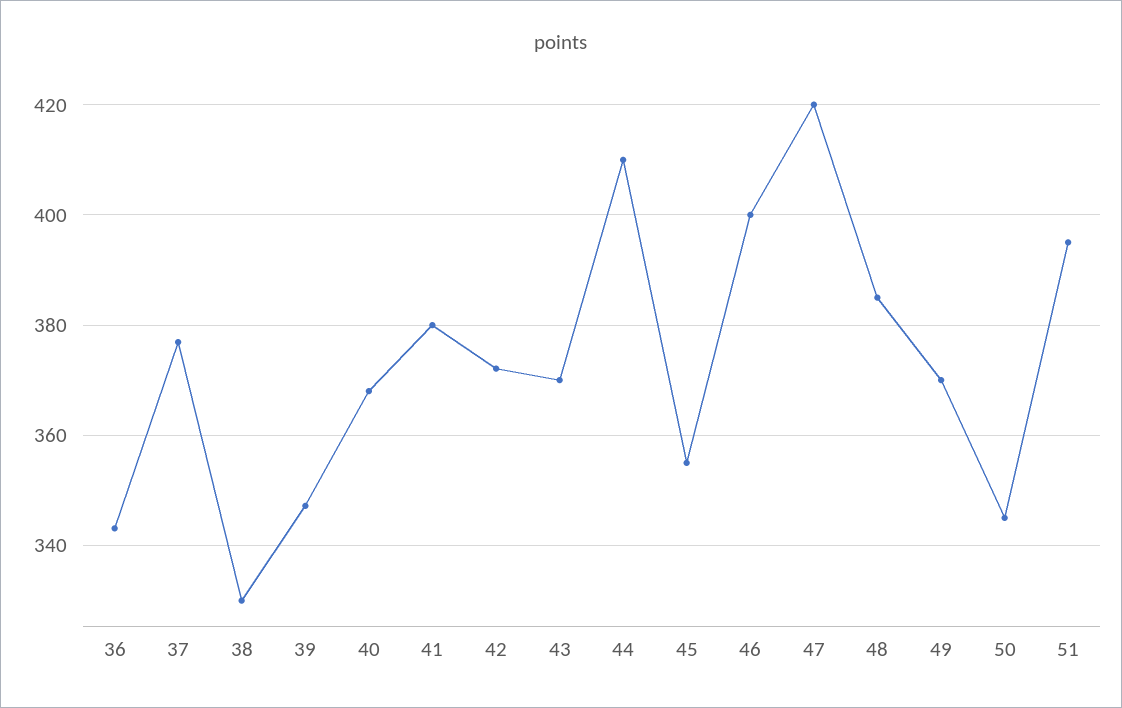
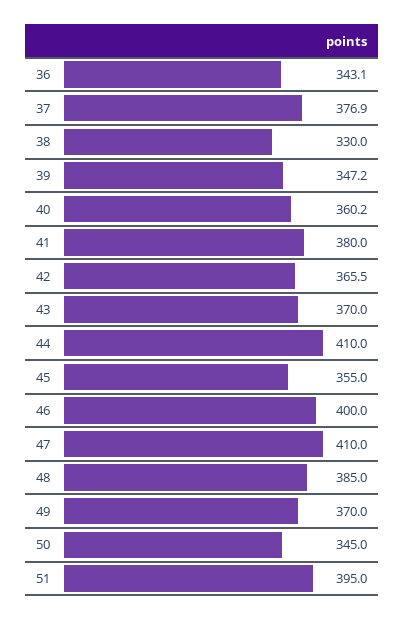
40: 368 -> 360.2
42: 372 -> 365.5
47: 420 -> 410

